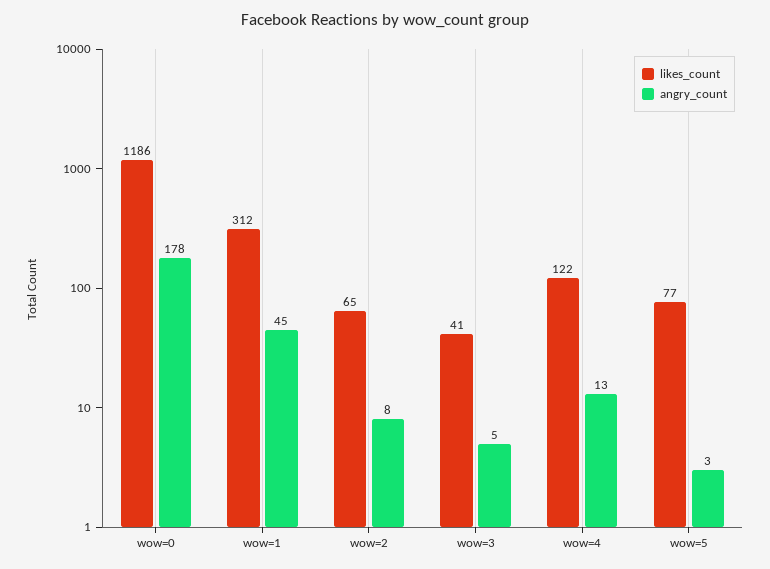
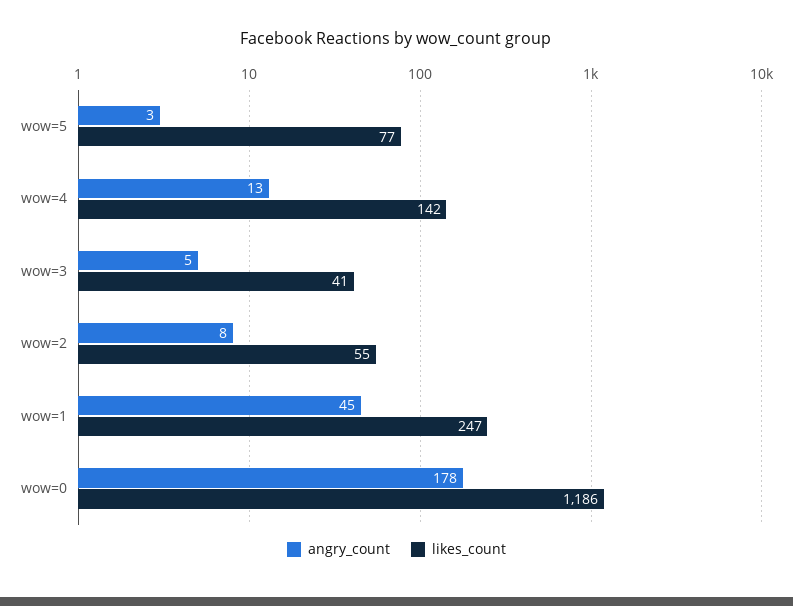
likes_count, wow=1: 312 -> 247
likes_count, wow=2: 65 -> 55
likes_count, wow=4: 122 -> 142

